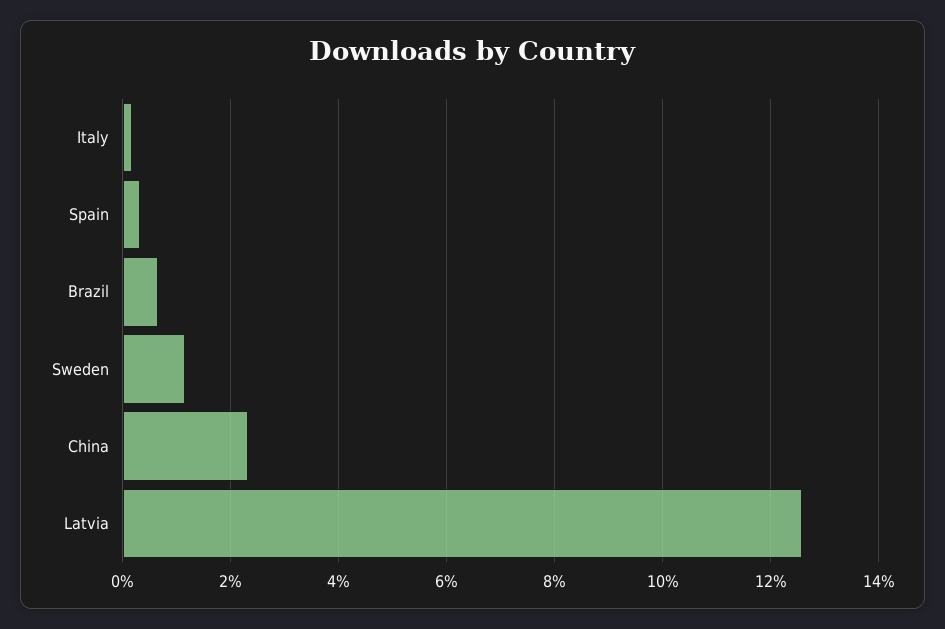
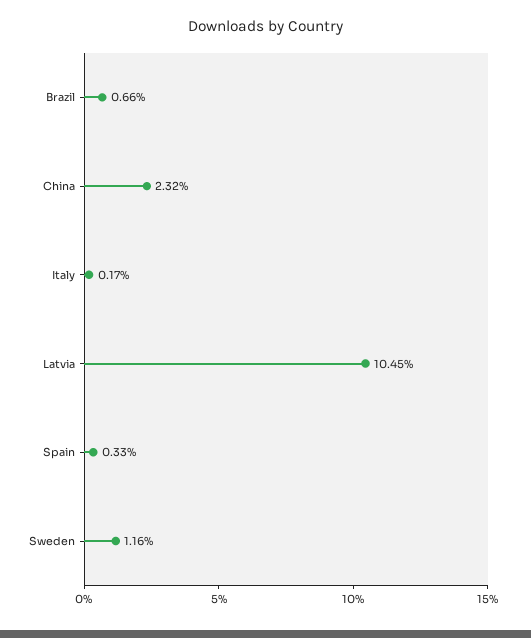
Latvia: 12.6 -> 10.45

